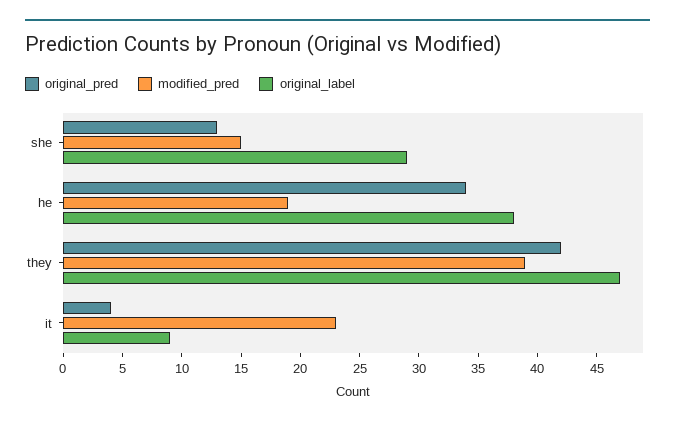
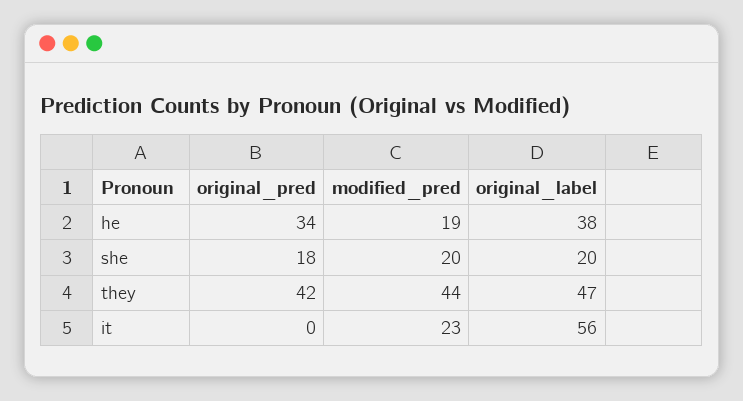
original_pred, she: 13 -> 18
modified_pred, she: 15 -> 20
original_label, she: 29 -> 20
modified_pred, they: 39 -> 44
original_pred, it: 4 -> 0
original_label, it: 9 -> 56

